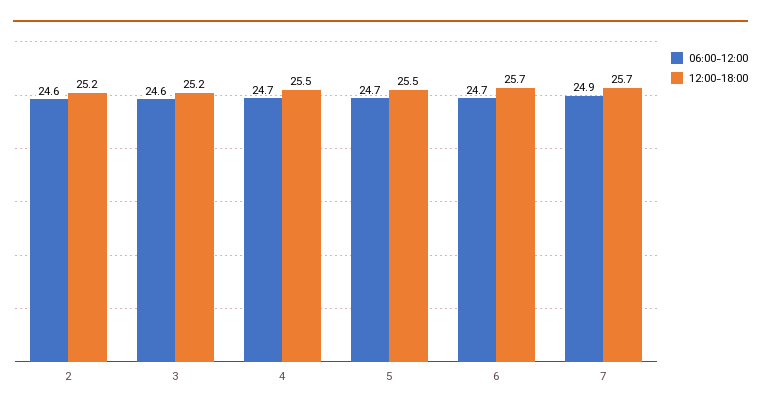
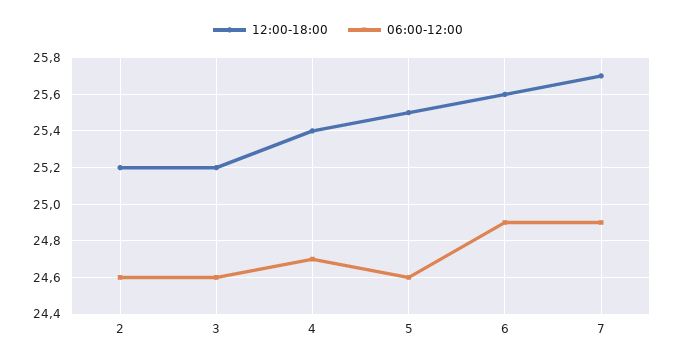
12:00-18:00, 4: 25.5 -> 25.4
06:00-12:00, 5: 24.7 -> 24.6
06:00-12:00, 6: 24.7 -> 24.9
12:00-18:00, 6: 25.7 -> 25.6

